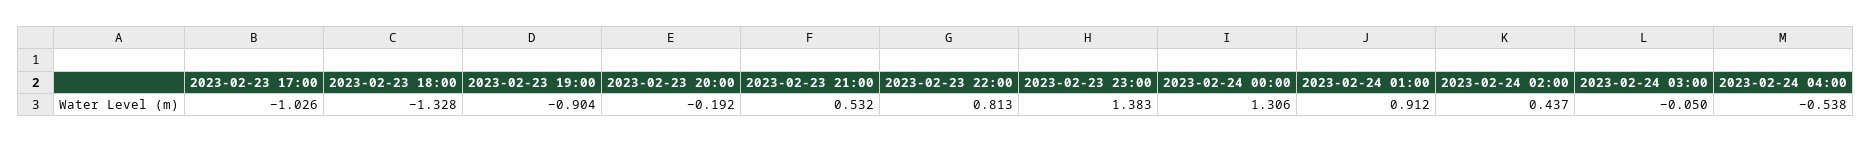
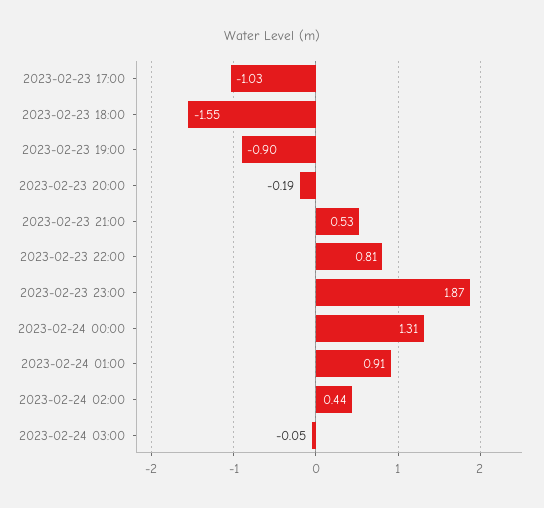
2023-02-23 18:00: -1.328 -> -1.55
2023-02-23 23:00: 1.383 -> 1.87
2023-02-24 04:00: -0.538 -> none

